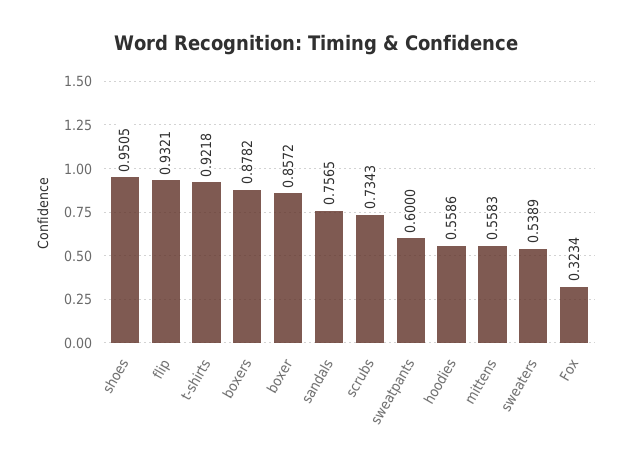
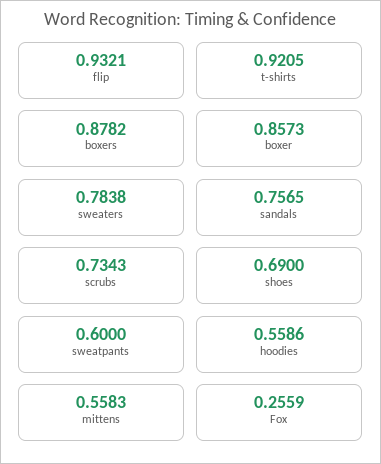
shoes: 0.9505 -> 0.69
t-shirts: 0.9218 -> 0.9205
boxer: 0.8572 -> 0.8573
sweaters: 0.5389 -> 0.7838
Fox: 0.3234 -> 0.2559

